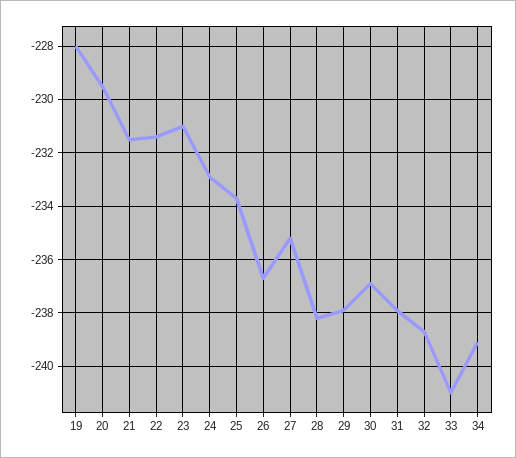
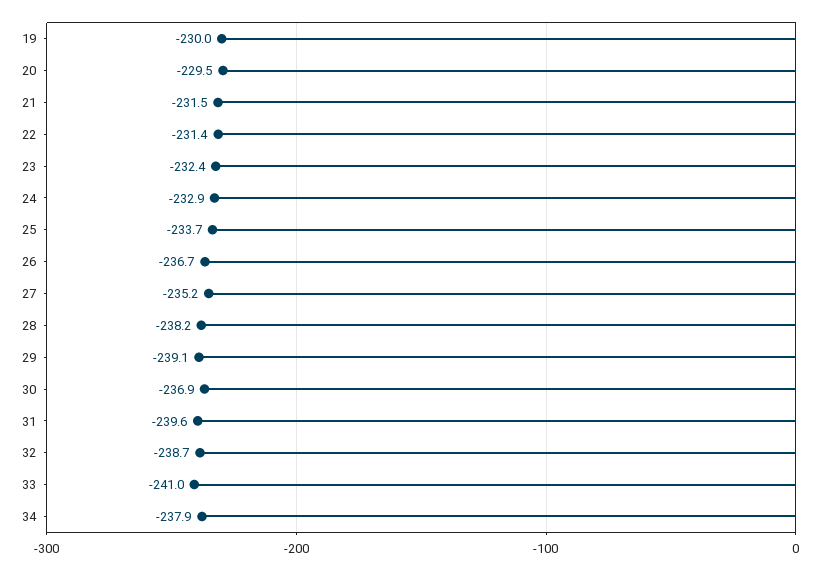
19: -228 -> -230
23: -231 -> -232.4
29: -238 -> -239.1
31: -238 -> -239.6
34: -239 -> -237.9

